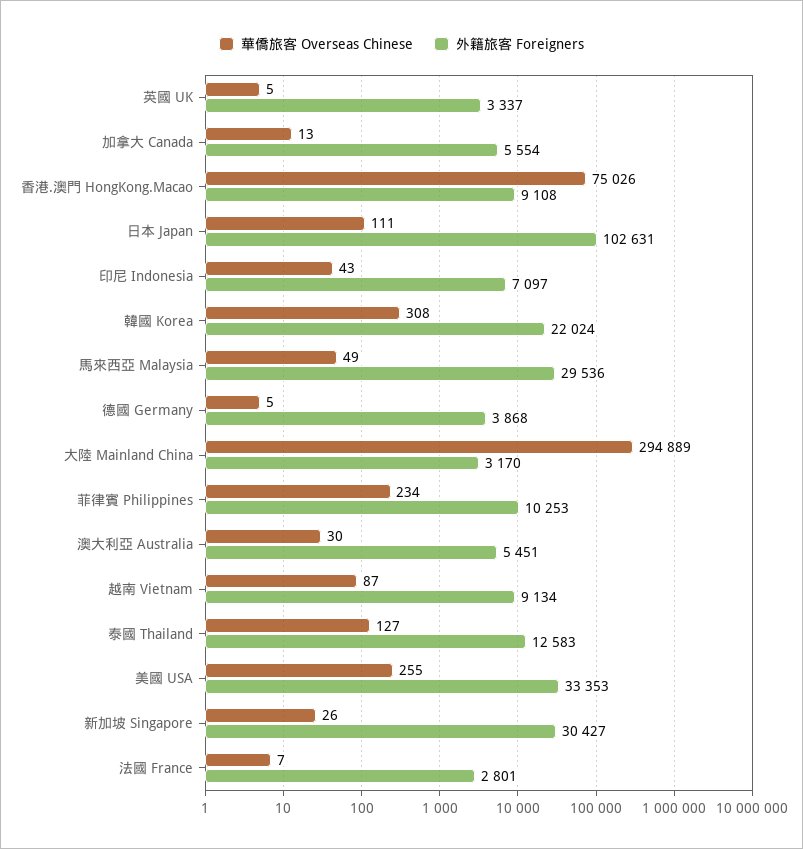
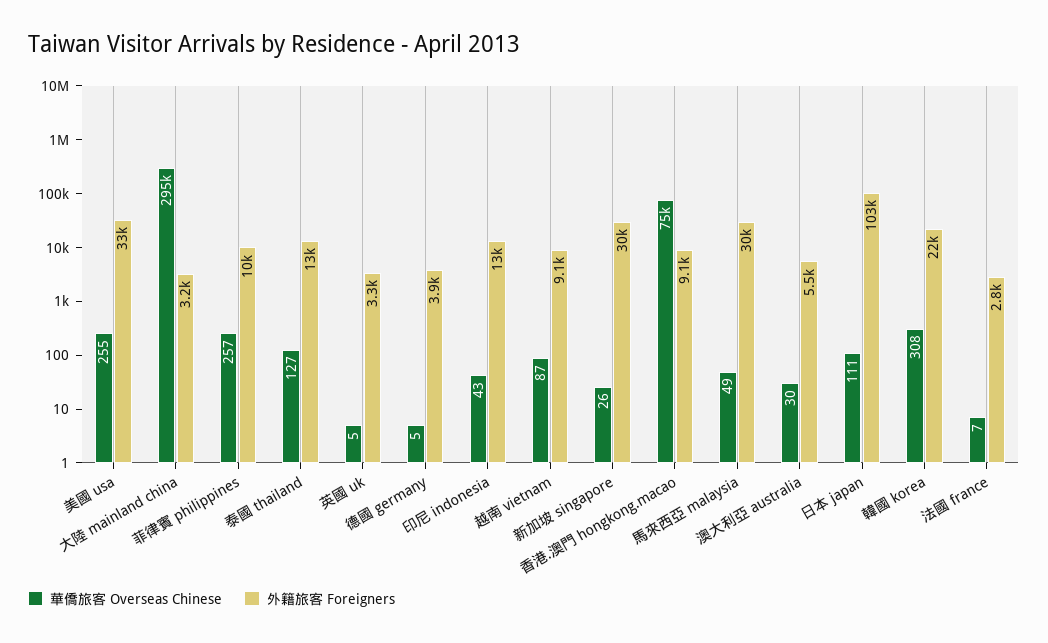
華僑旅客 Overseas Chinese, 加拿大 Canada: 13 -> none
外籍旅客 Foreigners, 加拿大 Canada: 5554 -> none
外籍旅客 Foreigners, 印尼 Indonesia: 7097 -> 13000
華僑旅客 Overseas Chinese, 菲律賓 Philippines: 234 -> 257

